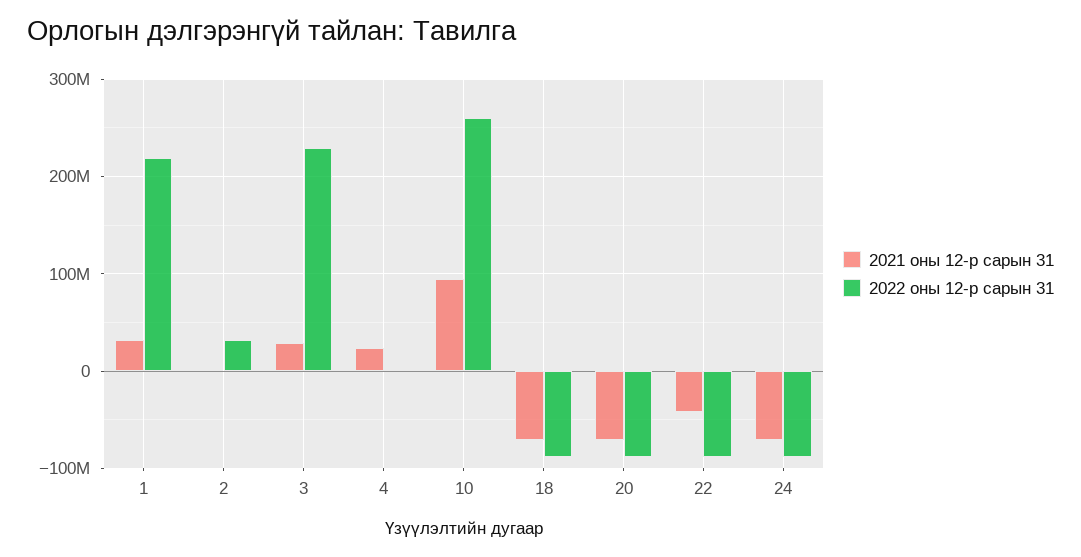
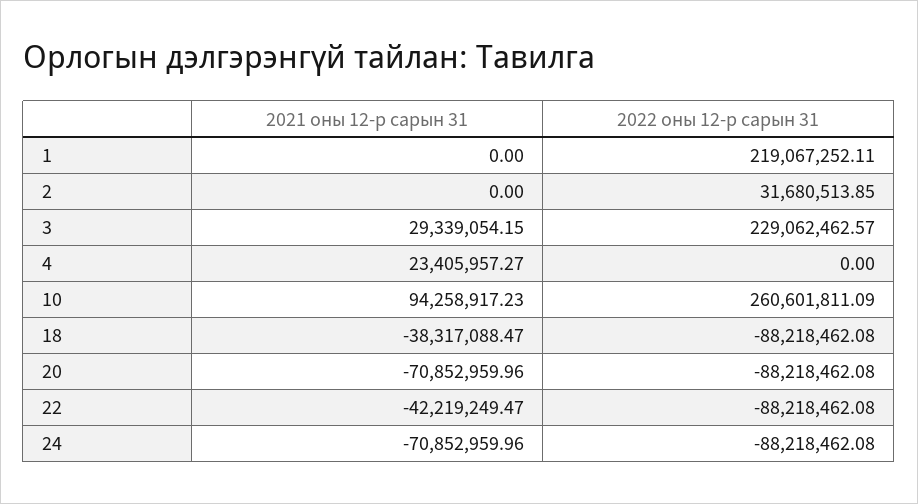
2021 оны 12-р сарын 31, 1: 30000000 -> 0
2021 оны 12-р сарын 31, 18: -70000000 -> -38317088.47

